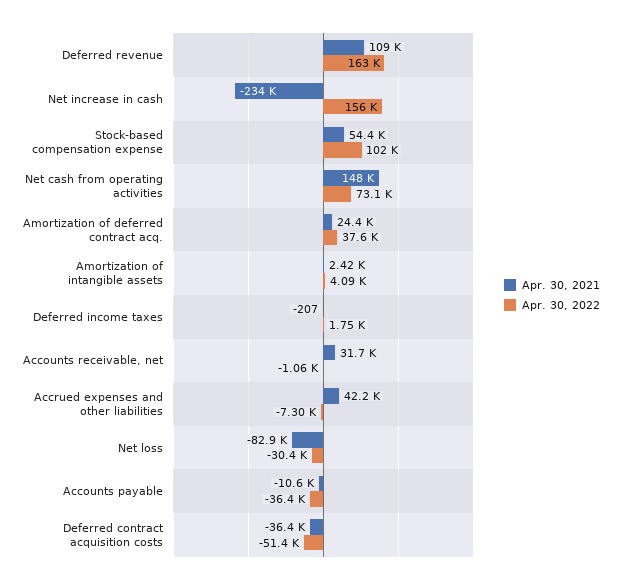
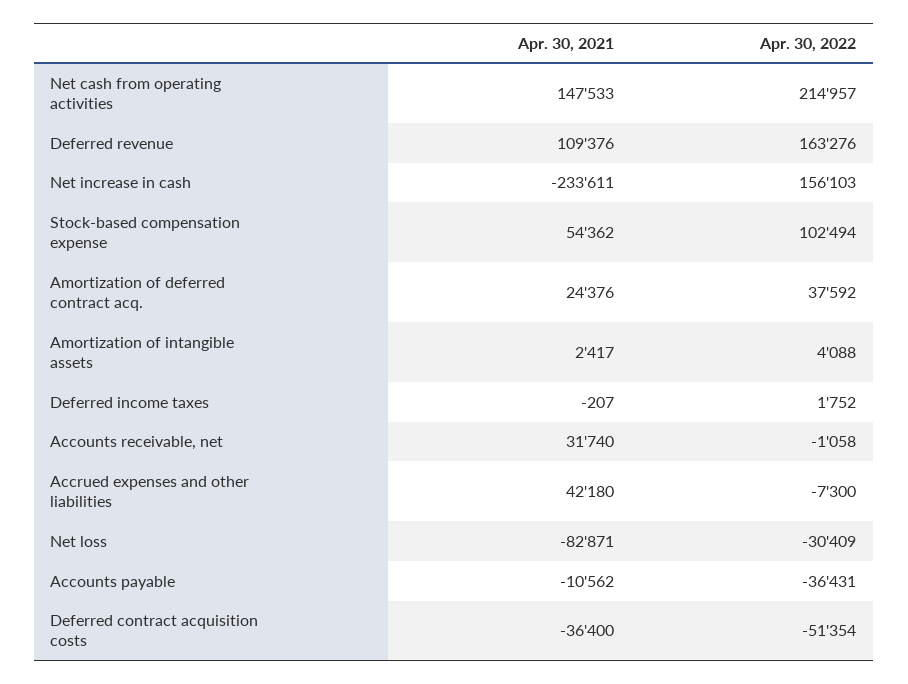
Apr. 30, 2022, Net cash from operating activities: 73100 -> 214957

